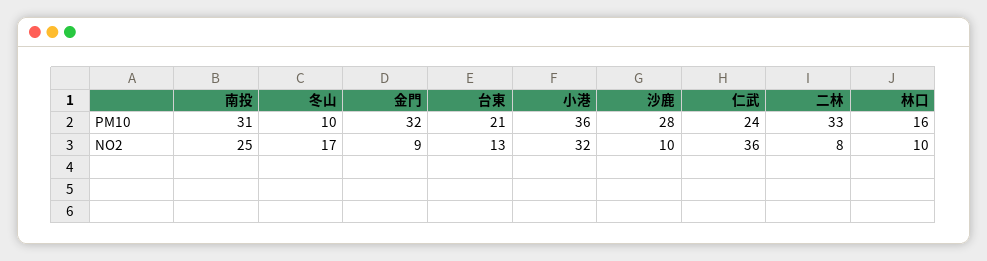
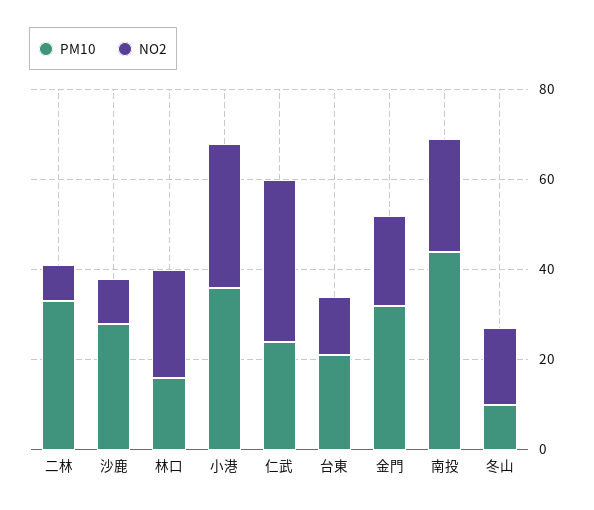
PM10, 南投: 31 -> 45
NO2, 金門: 9 -> 20
NO2, 林口: 10 -> 25

